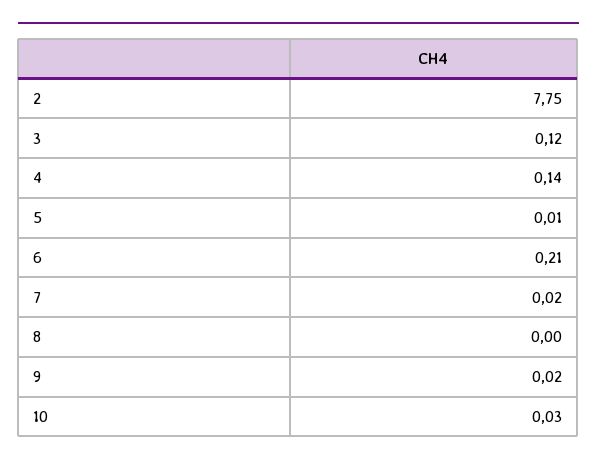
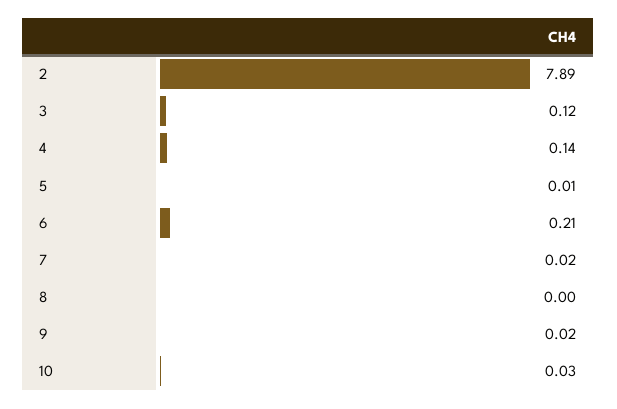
2: 7.75 -> 7.89

